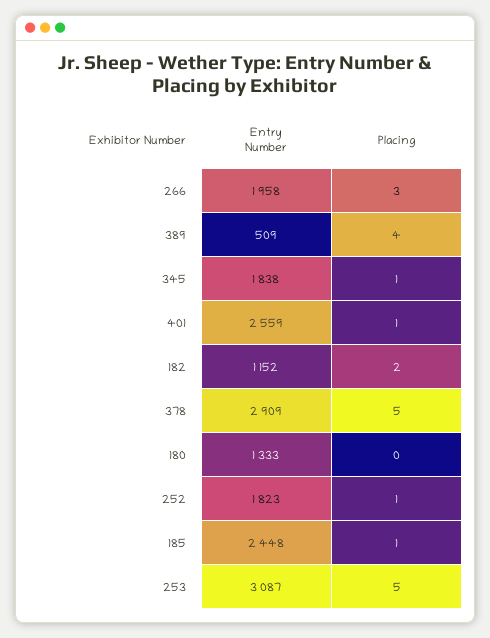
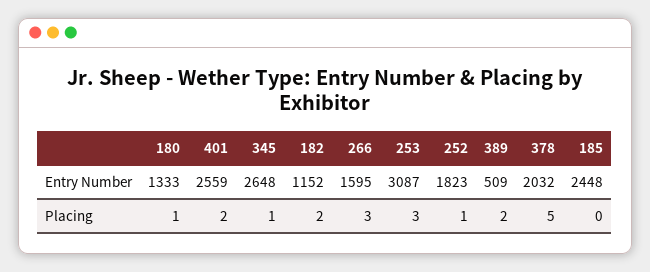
Entry Number, 266: 1958 -> 1595
Placing, 389: 4 -> 2
Entry Number, 345: 1838 -> 2648
Placing, 401: 1 -> 2
Entry Number, 378: 2909 -> 2032
Placing, 180: 0 -> 1
Placing, 185: 1 -> 0
Placing, 253: 5 -> 3

